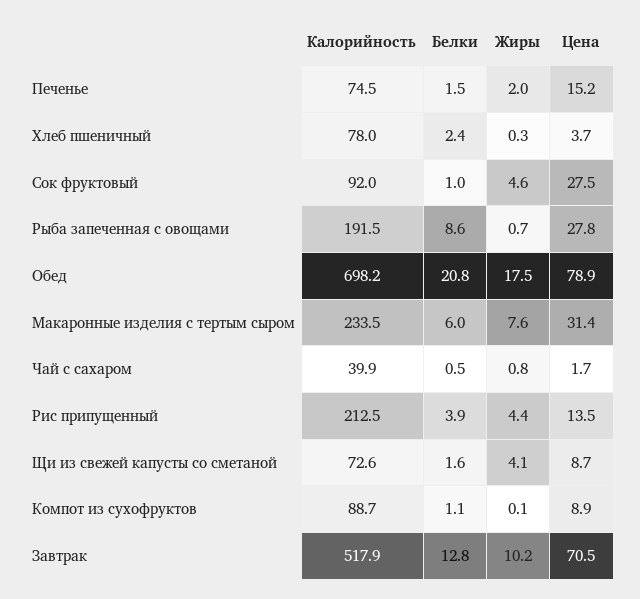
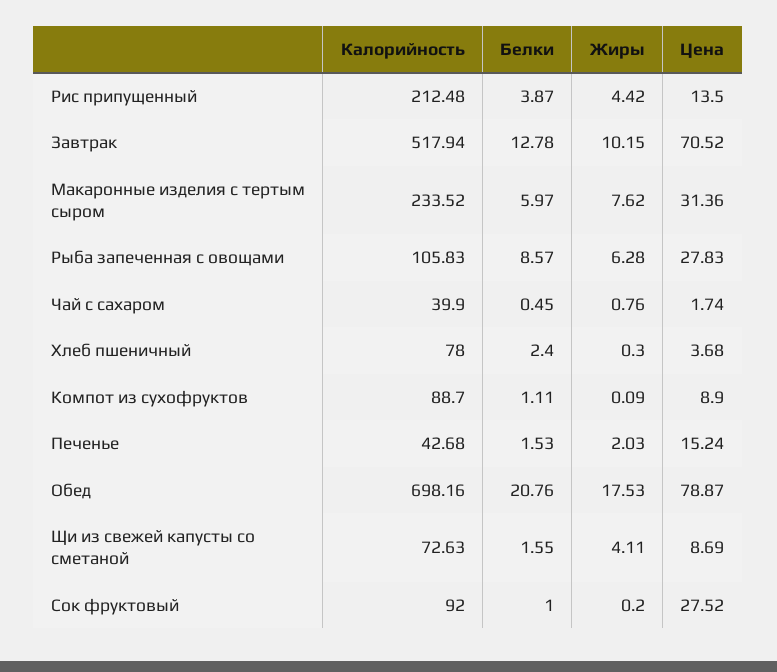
Калорийность, Печенье: 74.5 -> 42.68
Жиры, Сок фруктовый: 4.6 -> 0.2
Калорийность, Рыба запеченная с овощами: 191.5 -> 105.83
Жиры, Рыба запеченная с овощами: 0.7 -> 6.28

